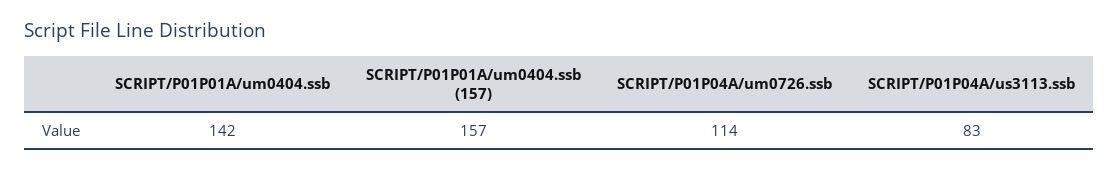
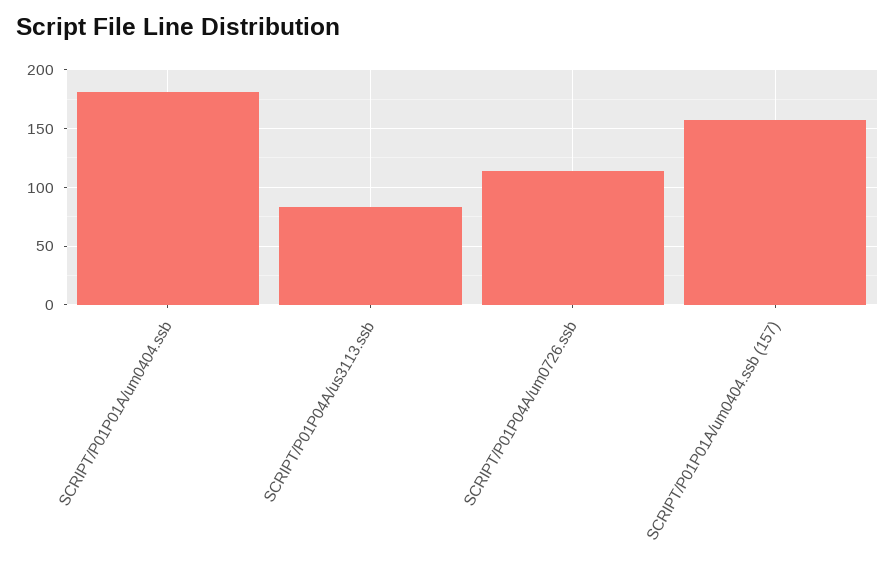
SCRIPT/P01P01A/um0404.ssb: 142 -> 180

